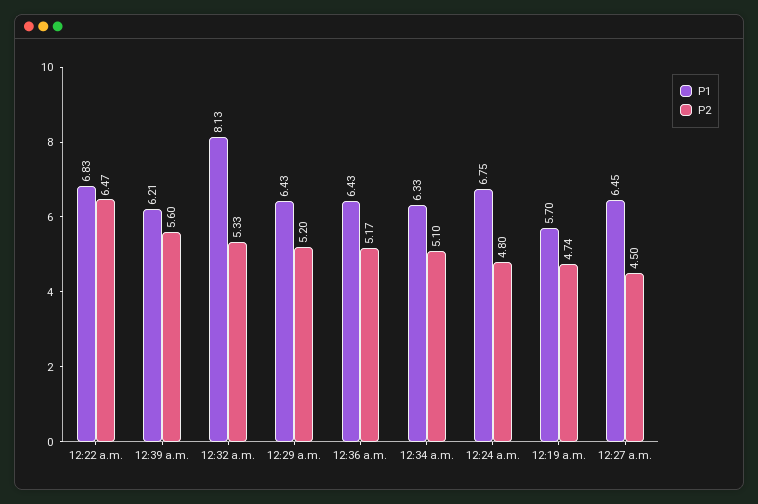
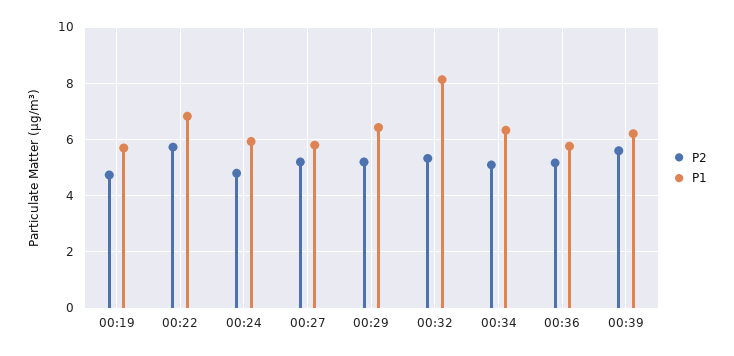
P2, 12:22 a.m.: 6.47 -> 5.75
P1, 12:36 a.m.: 6.43 -> 5.75
P1, 12:24 a.m.: 6.75 -> 6
P1, 12:27 a.m.: 6.45 -> 5.75
P2, 12:27 a.m.: 4.5 -> 5.25

